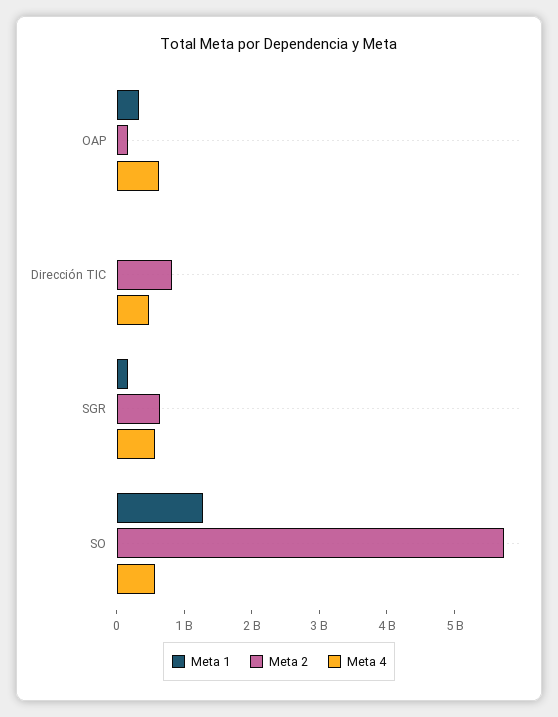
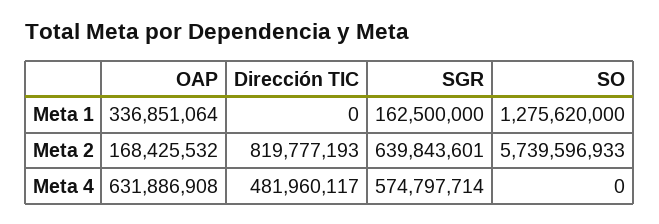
Meta 4, SO: 600000000 -> 0

